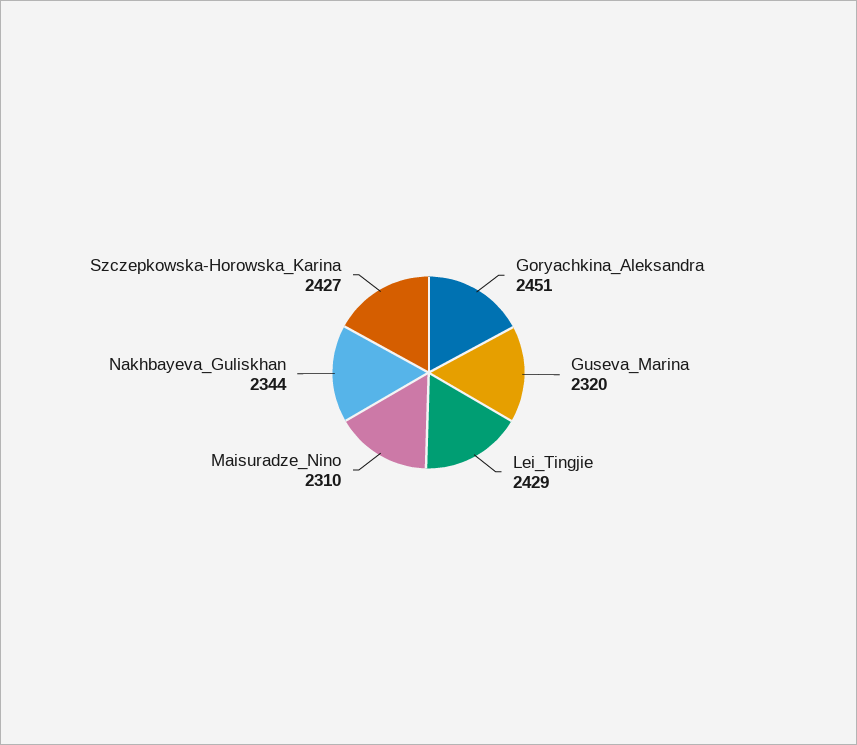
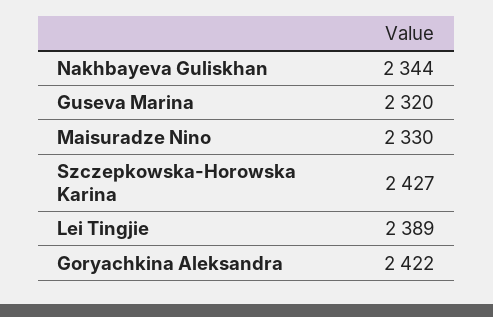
Goryachkina_Aleksandra: 2451 -> 2422
Lei_Tingjie: 2429 -> 2389
Maisuradze_Nino: 2310 -> 2330

